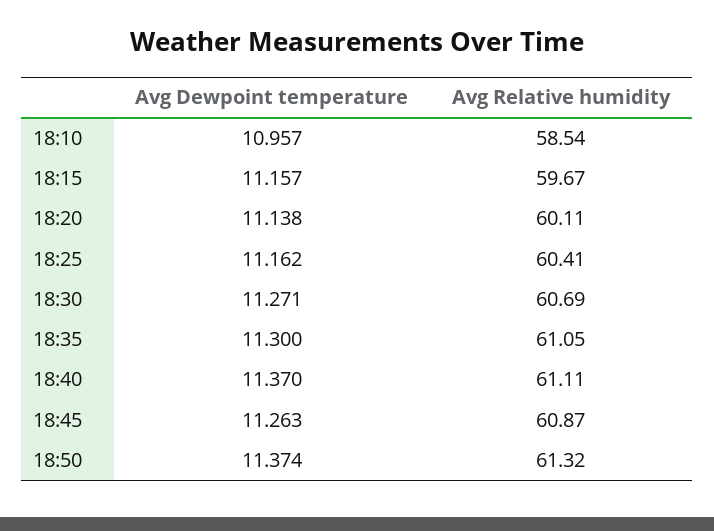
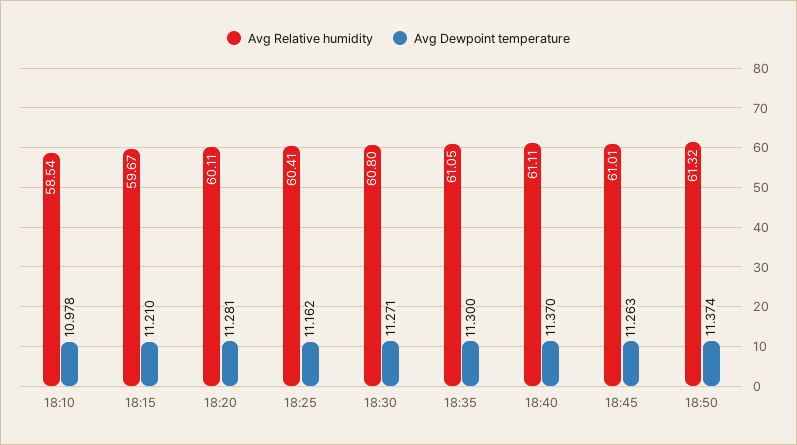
Avg Dewpoint temperature, 18:10: 10.957 -> 10.978
Avg Dewpoint temperature, 18:15: 11.157 -> 11.21
Avg Dewpoint temperature, 18:20: 11.138 -> 11.281
Avg Relative humidity, 18:30: 60.69 -> 60.8
Avg Relative humidity, 18:45: 60.87 -> 61.01

